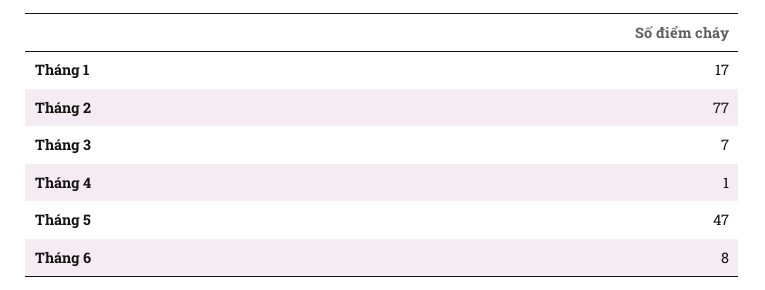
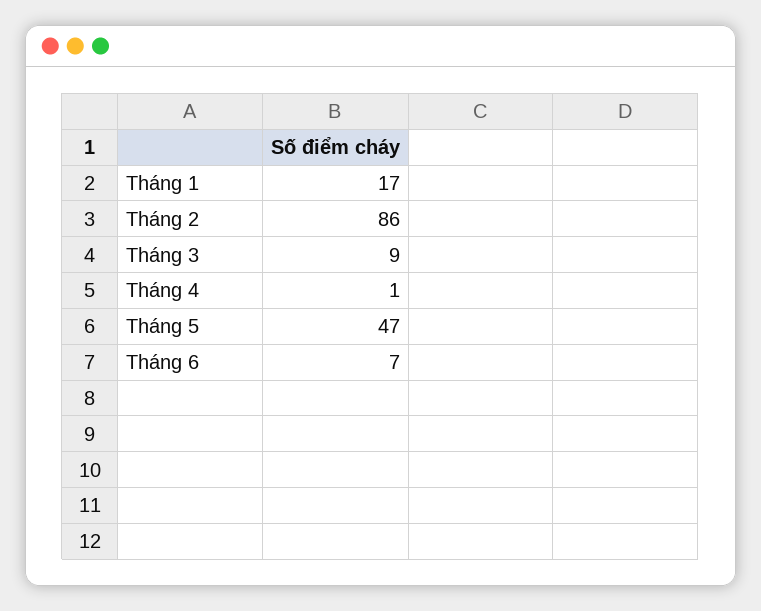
Tháng 2: 77 -> 86
Tháng 3: 7 -> 9
Tháng 6: 8 -> 7

